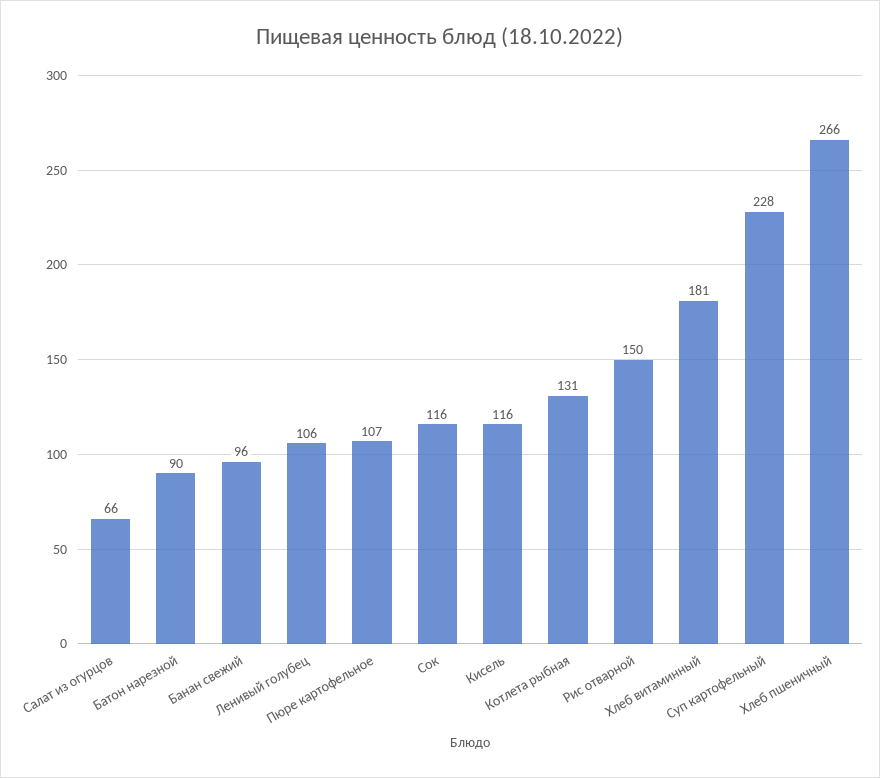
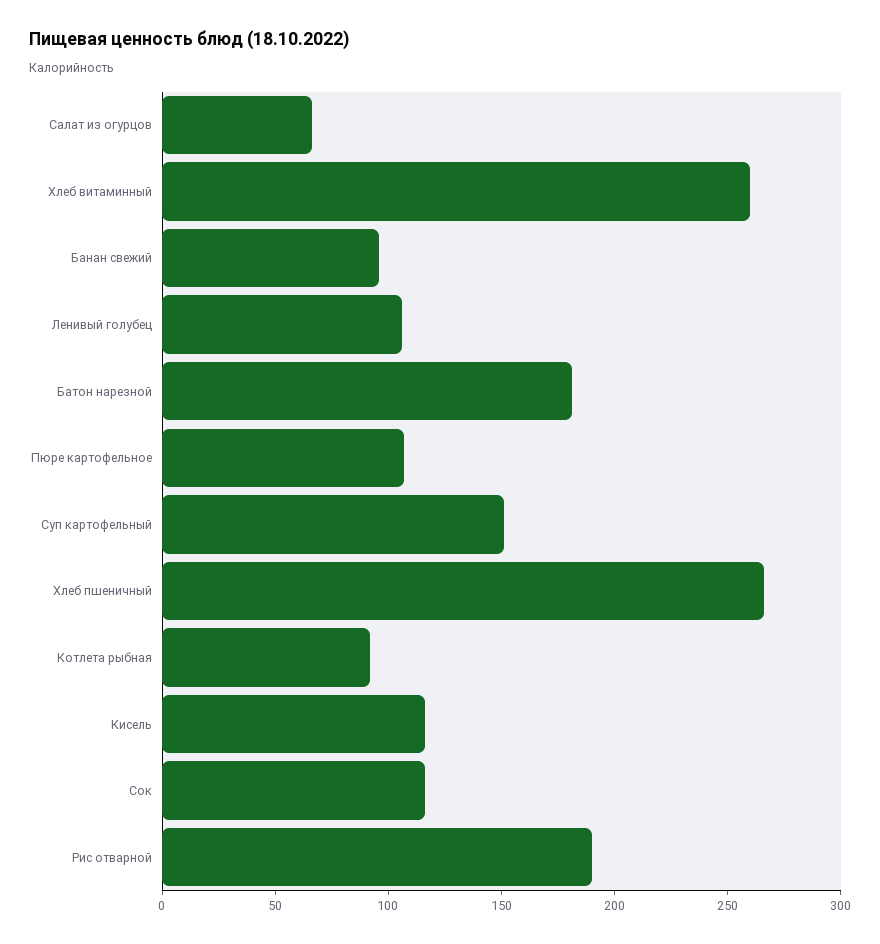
Батон нарезной: 90 -> 180
Котлета рыбная: 131 -> 90
Рис отварной: 150 -> 190
Хлеб витаминный: 181 -> 260
Суп картофельный: 228 -> 150

